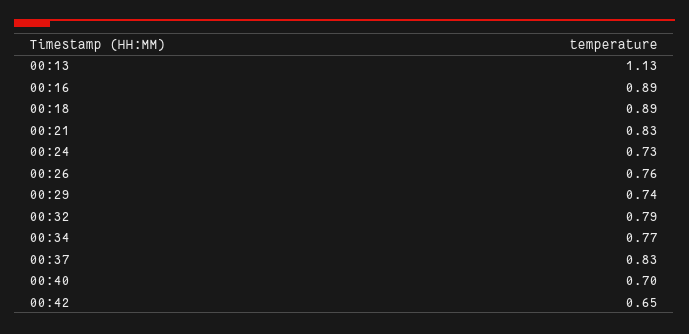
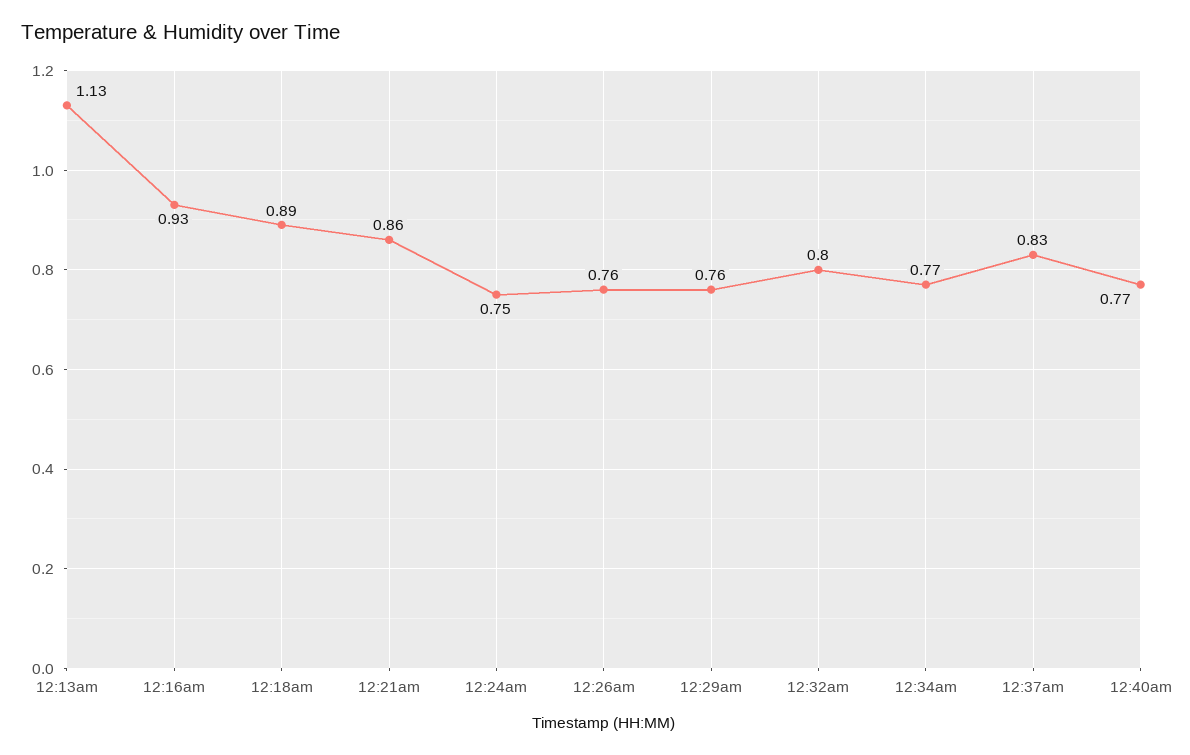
00:16: 0.89 -> 0.93
00:21: 0.83 -> 0.86
00:24: 0.73 -> 0.75
00:29: 0.74 -> 0.76
00:32: 0.79 -> 0.8
00:40: 0.7 -> 0.77
00:42: 0.65 -> none

